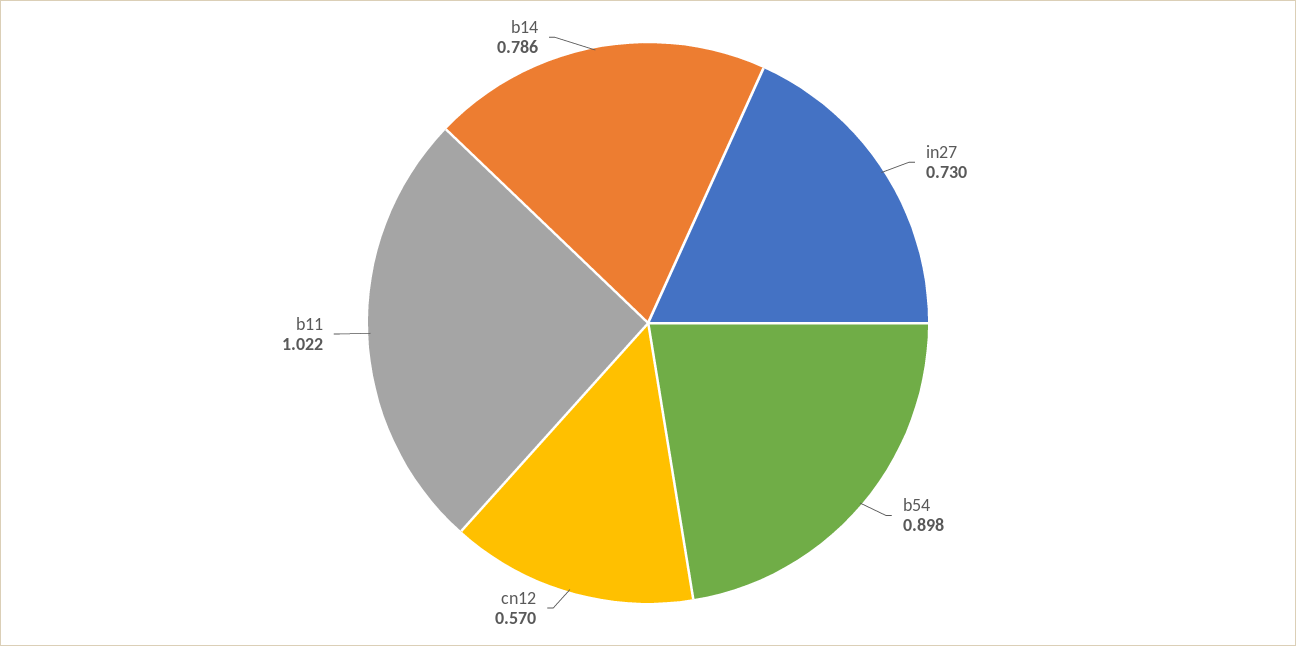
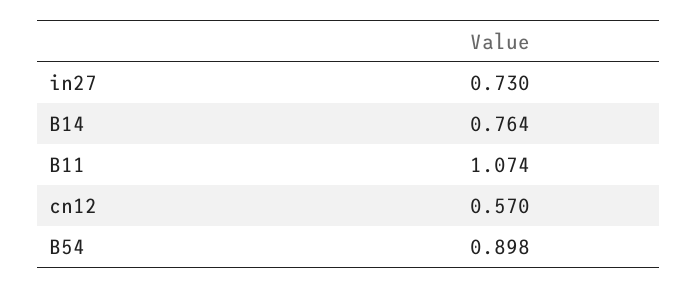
b11: 1.022 -> 1.074
b14: 0.786 -> 0.764

